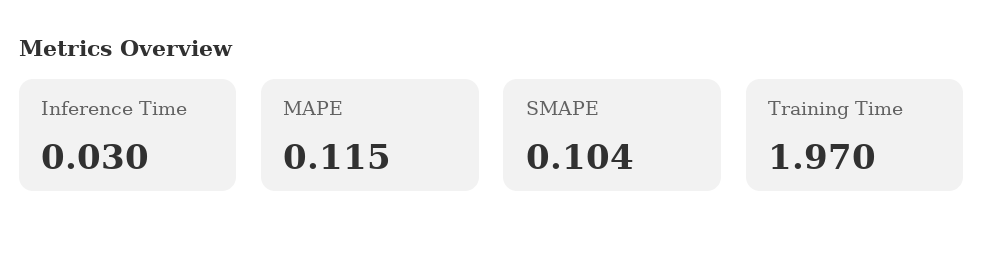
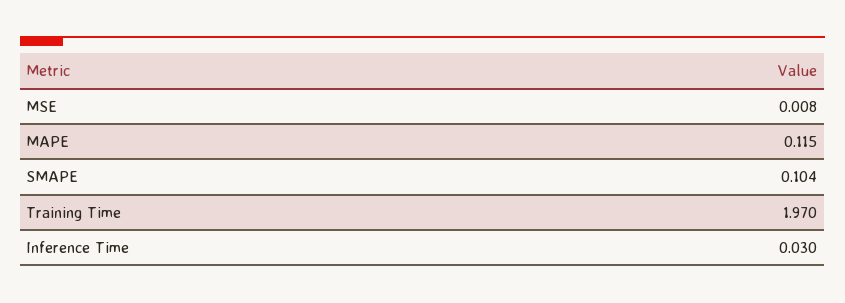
MSE: none -> 0.008

